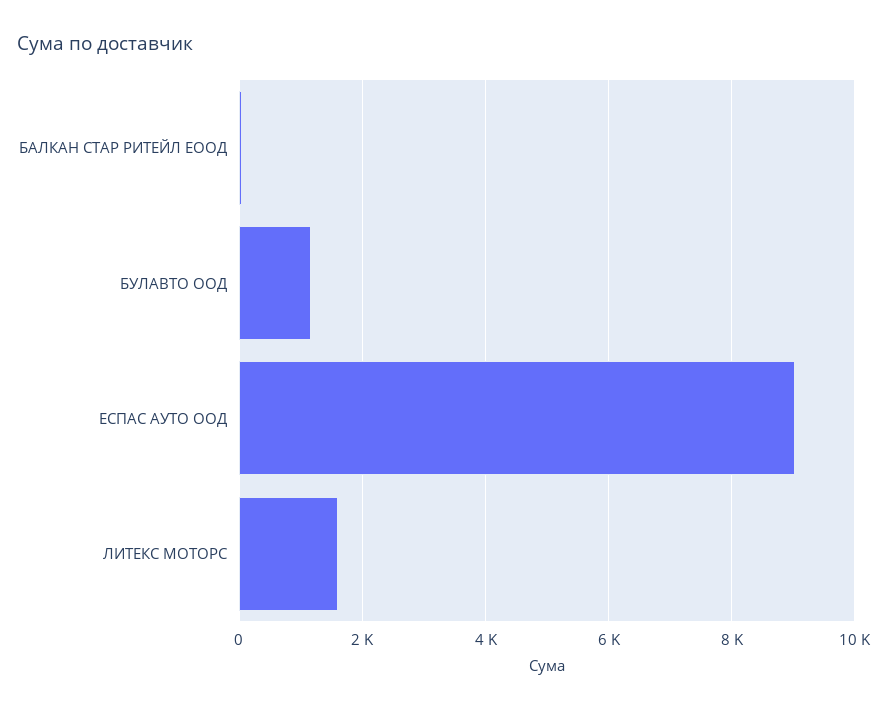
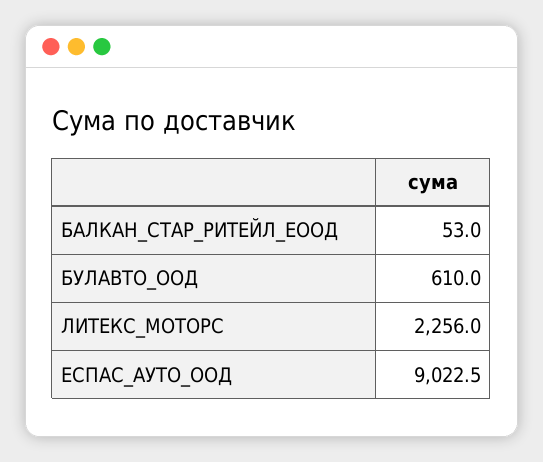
БУЛАВТО ООД: 1200 -> 610
ЛИТЕКС МОТОРС: 1600 -> 2256

